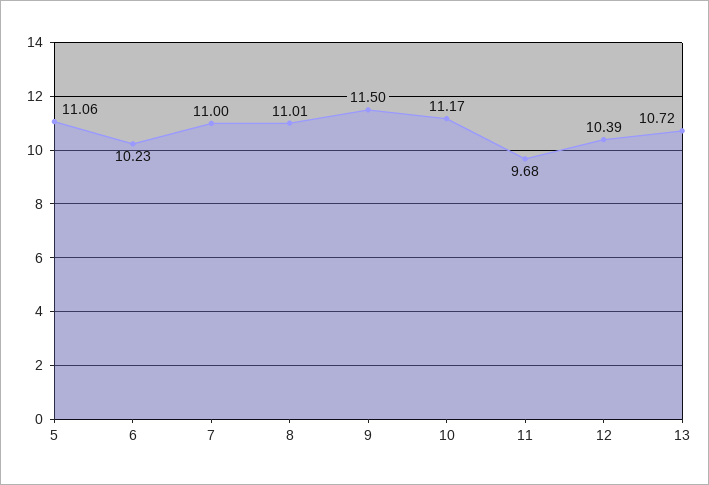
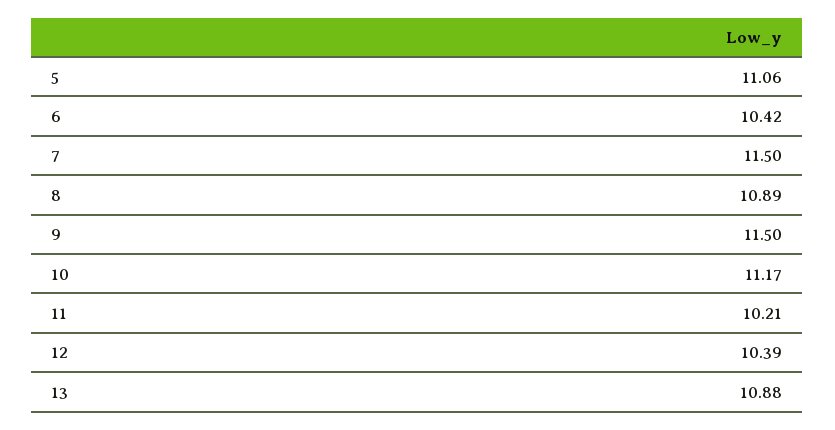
6: 10.23 -> 10.42
7: 11 -> 11.5
8: 11.01 -> 10.89
11: 9.68 -> 10.21
13: 10.72 -> 10.88

